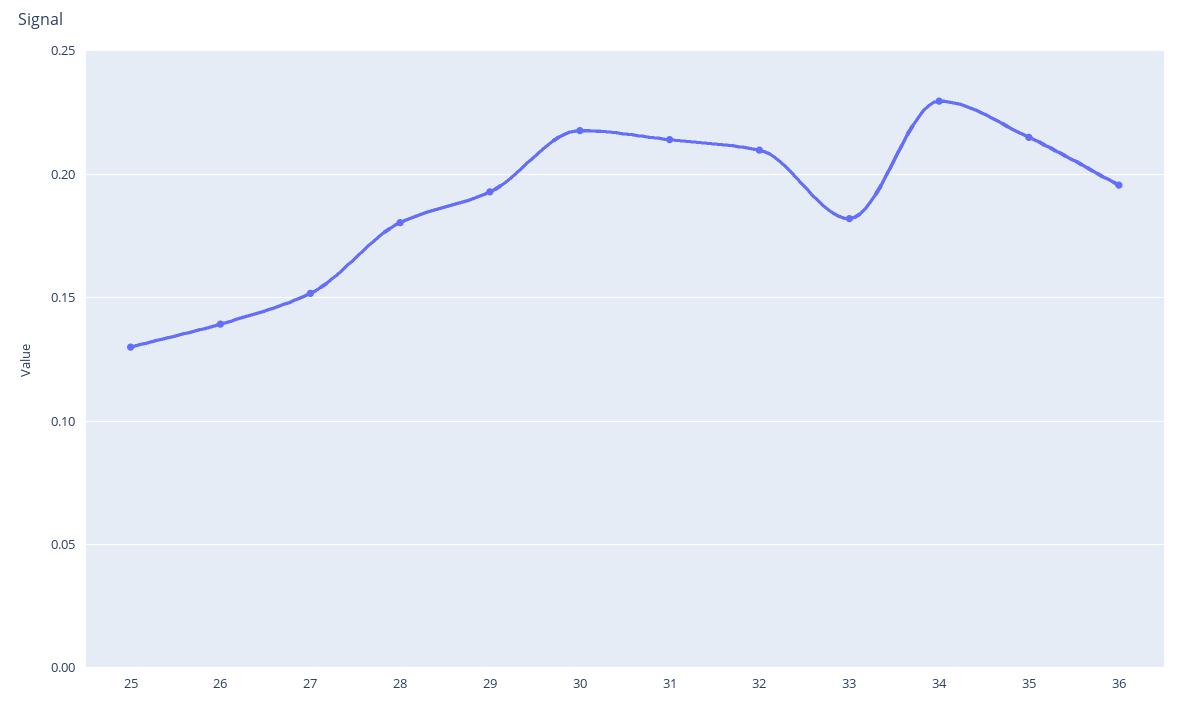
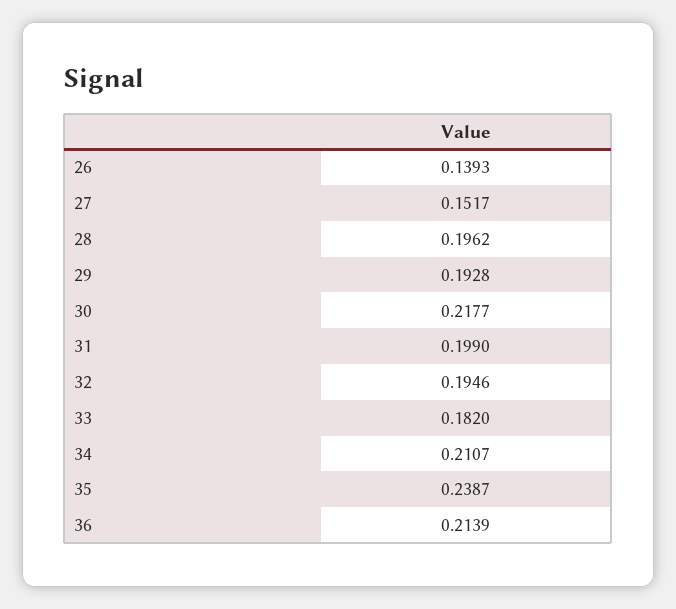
25: 0.13 -> none
28: 0.18 -> 0.1962
31: 0.215 -> 0.199
32: 0.21 -> 0.1946
34: 0.23 -> 0.2107
35: 0.215 -> 0.2387
36: 0.195 -> 0.2139

